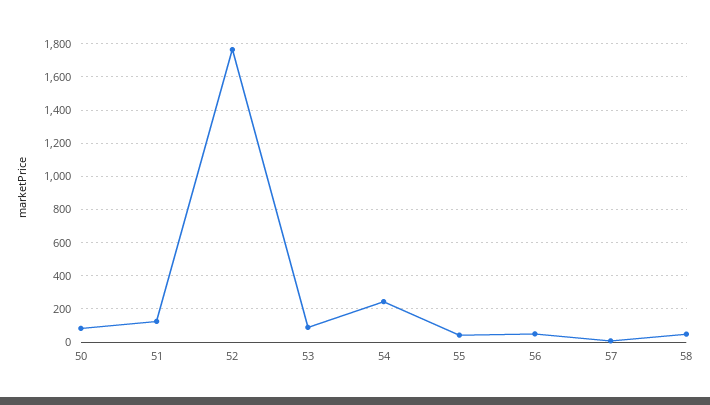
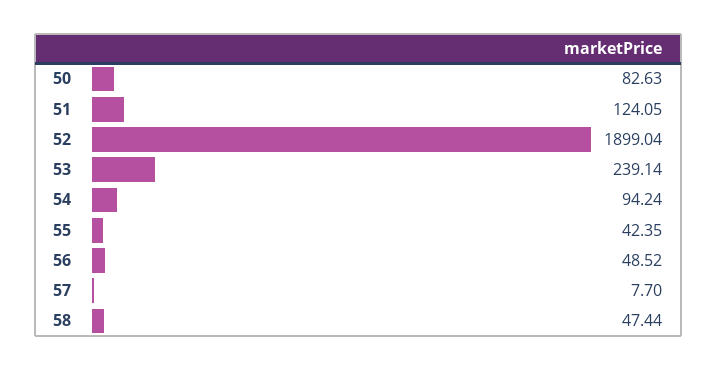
52: 1750 -> 1899.04
53: 100 -> 239.14
54: 250 -> 94.24

